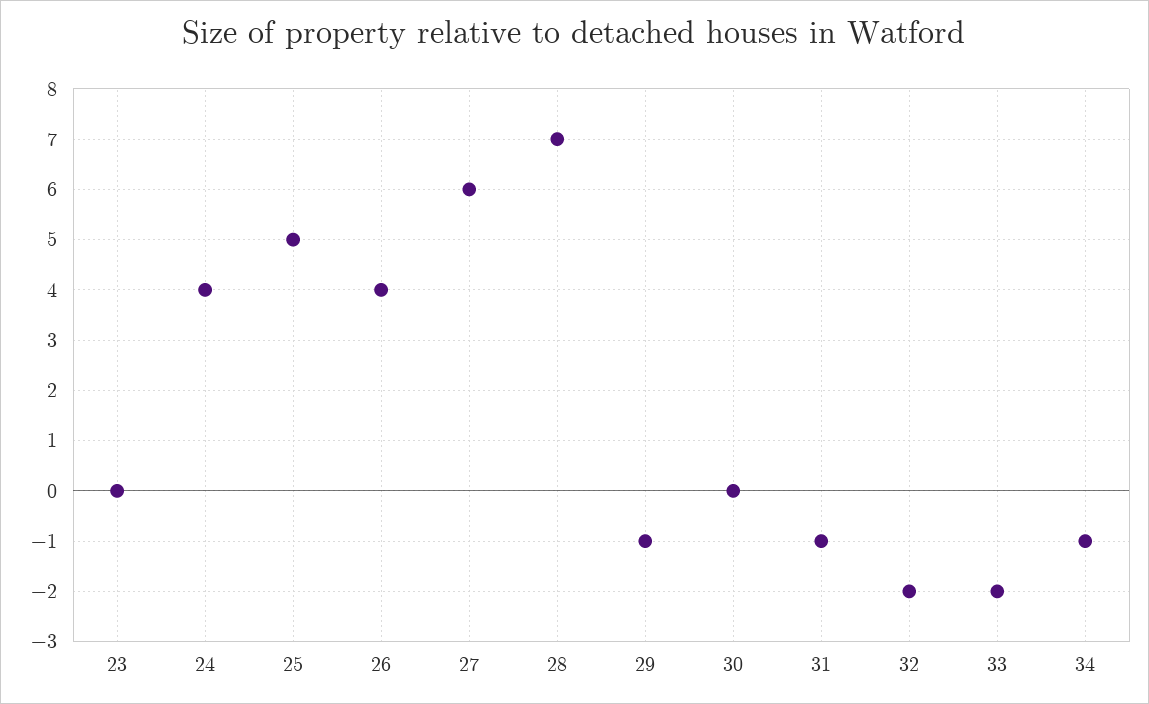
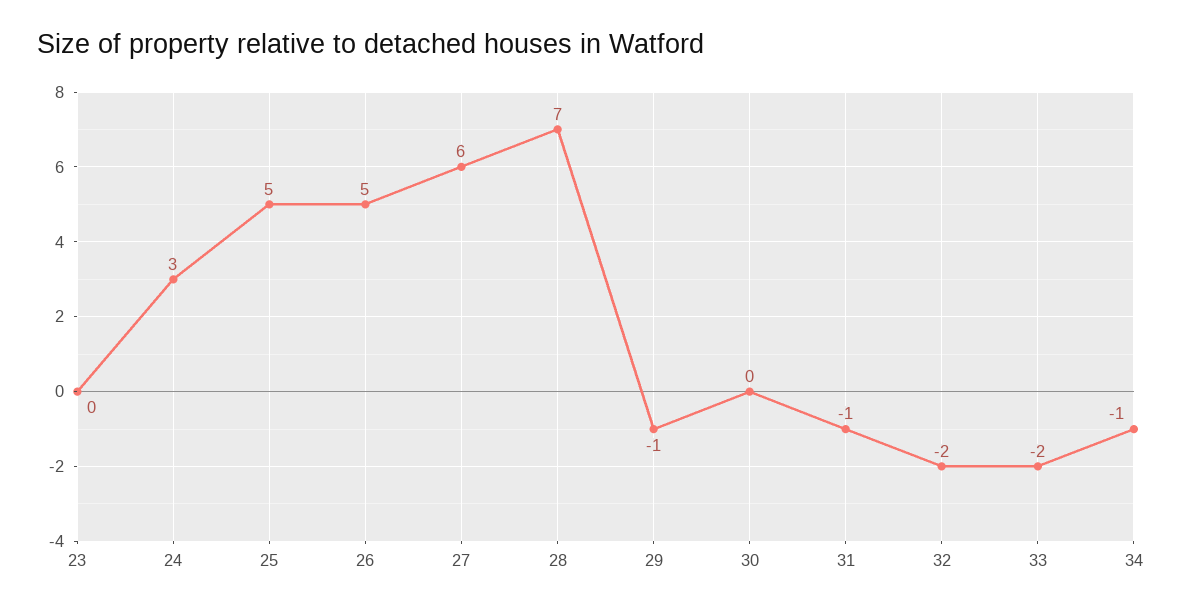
24: 4 -> 3
26: 4 -> 5

